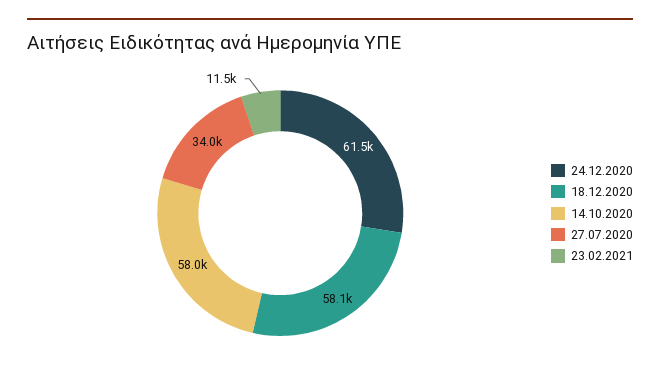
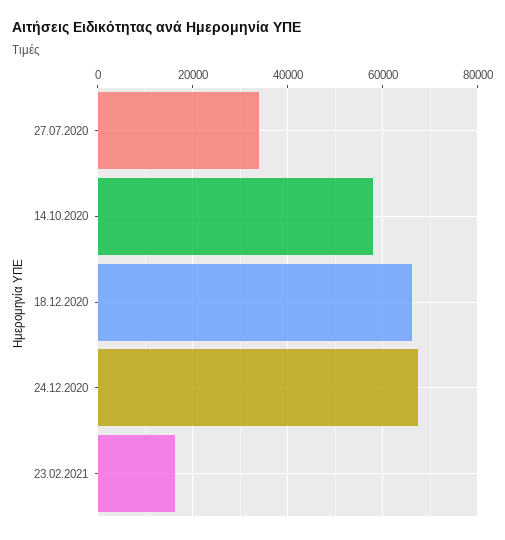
24.12.2020: 61500 -> 68000
18.12.2020: 58100 -> 66000
23.02.2021: 11500 -> 16000

